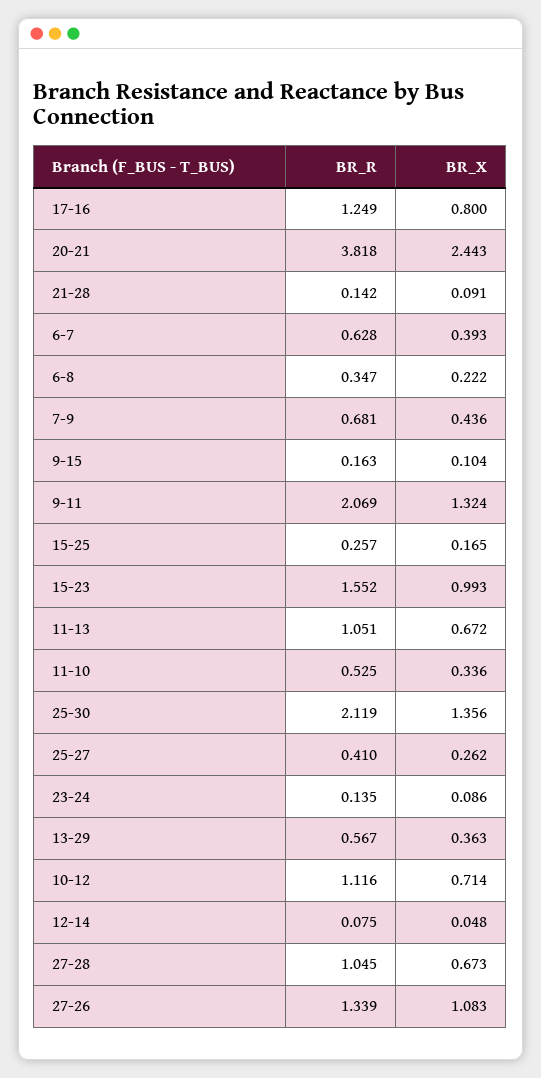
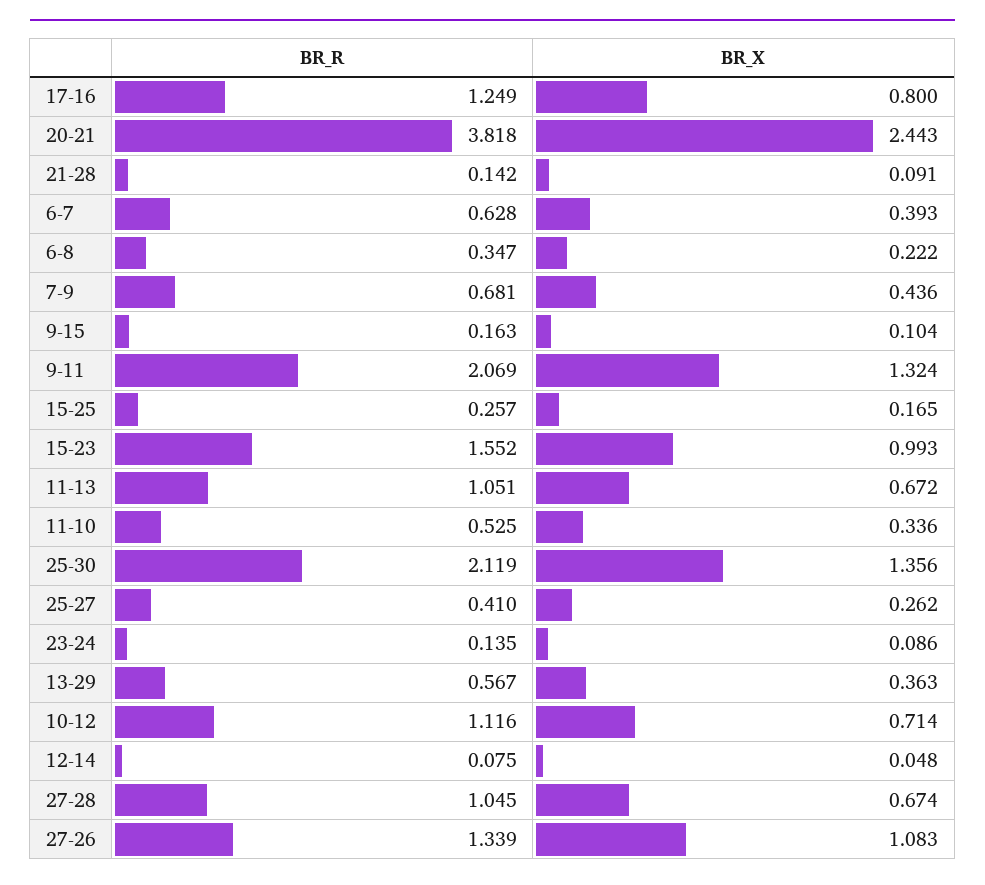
BR_X, 27-28: 0.673 -> 0.674

